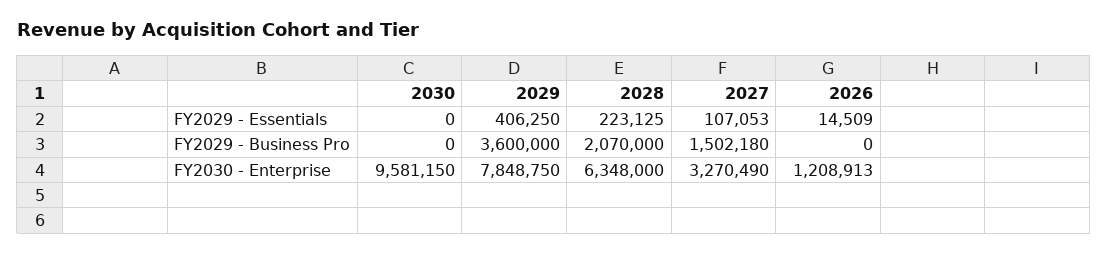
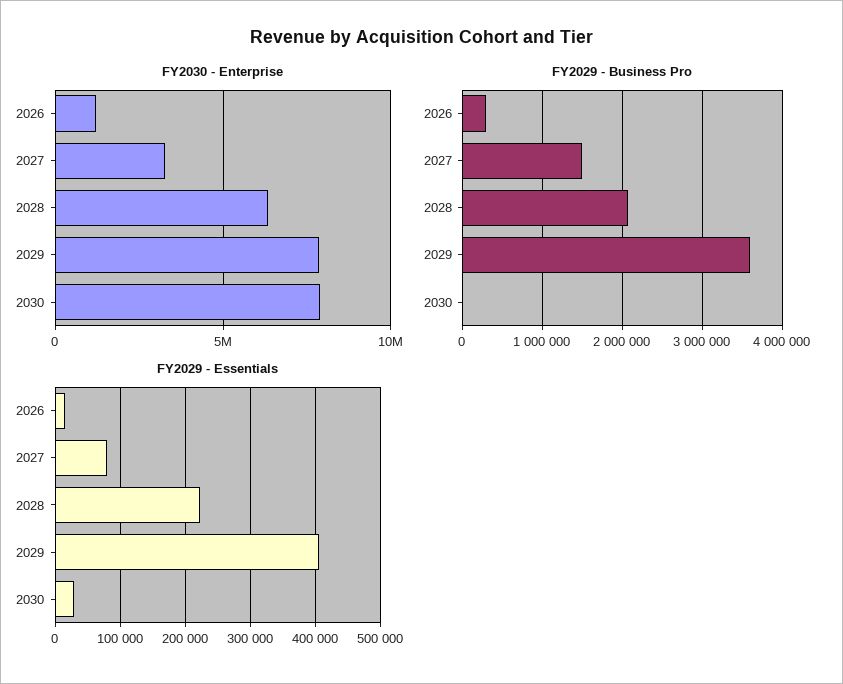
FY2029 - Essentials, 2030: 0 -> 30000
FY2029 - Essentials, 2027: 107053 -> 80000
FY2029 - Business Pro, 2026: 0 -> 300000
FY2030 - Enterprise, 2030: 9581150 -> 8000000

